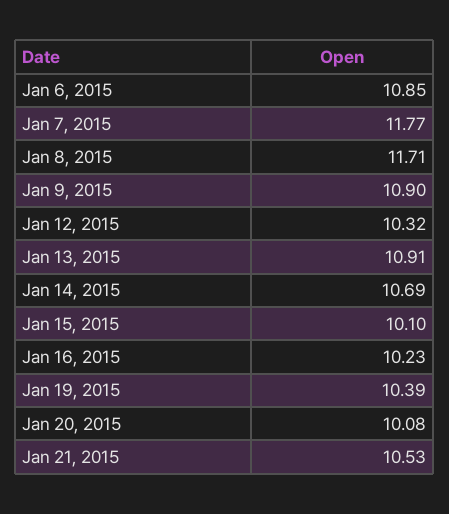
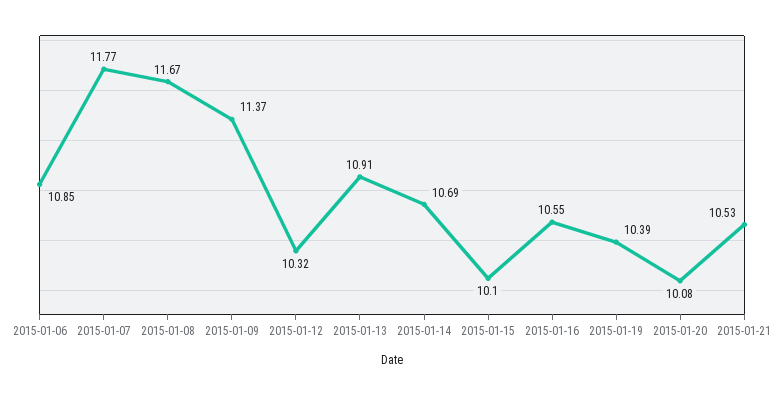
Jan 8, 2015: 11.71 -> 11.67
Jan 9, 2015: 10.9 -> 11.37
Jan 16, 2015: 10.23 -> 10.55

